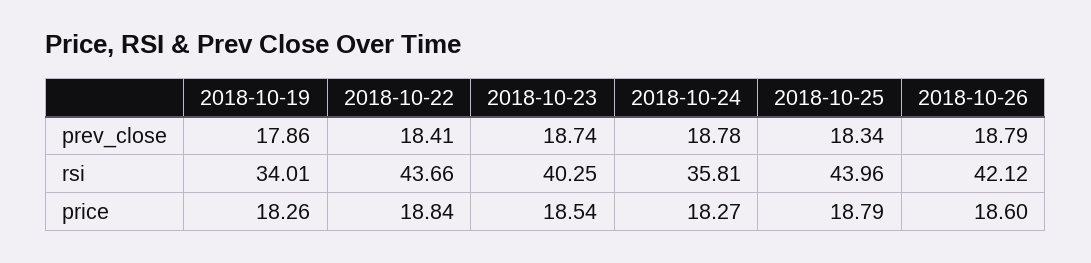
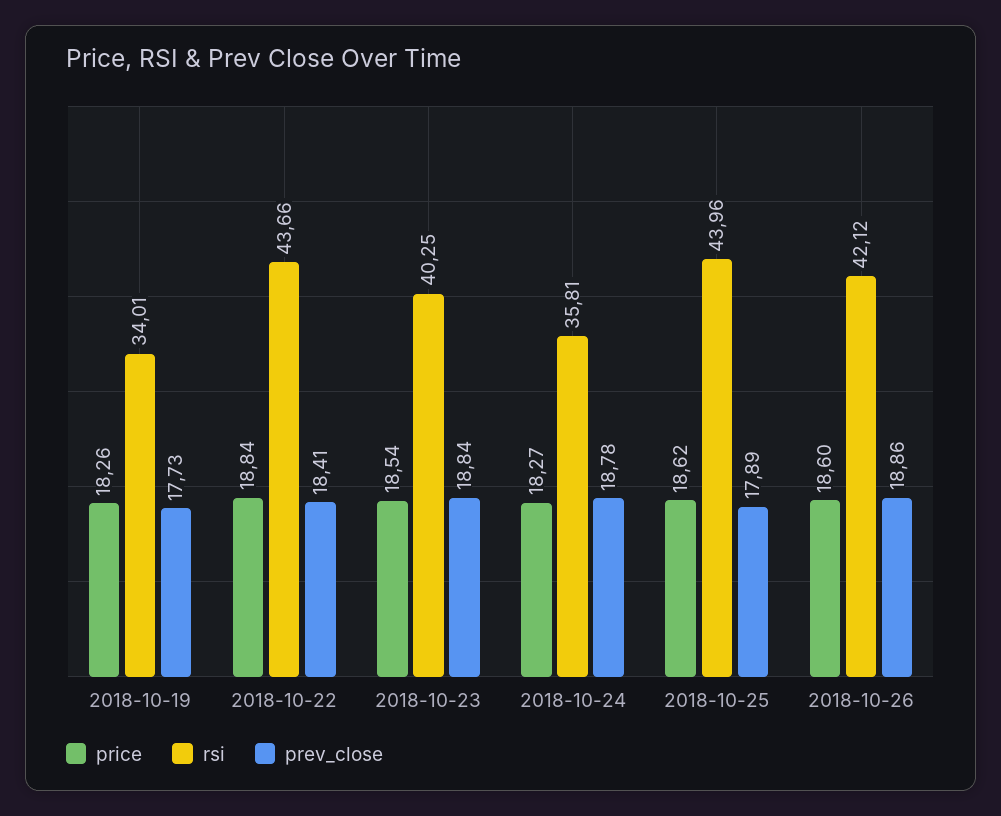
prev_close, 2018-10-19: 17.86 -> 17.73
prev_close, 2018-10-23: 18.74 -> 18.84
prev_close, 2018-10-25: 18.34 -> 17.89
prev_close, 2018-10-26: 18.79 -> 18.86
price, 2018-10-25: 18.79 -> 18.62

